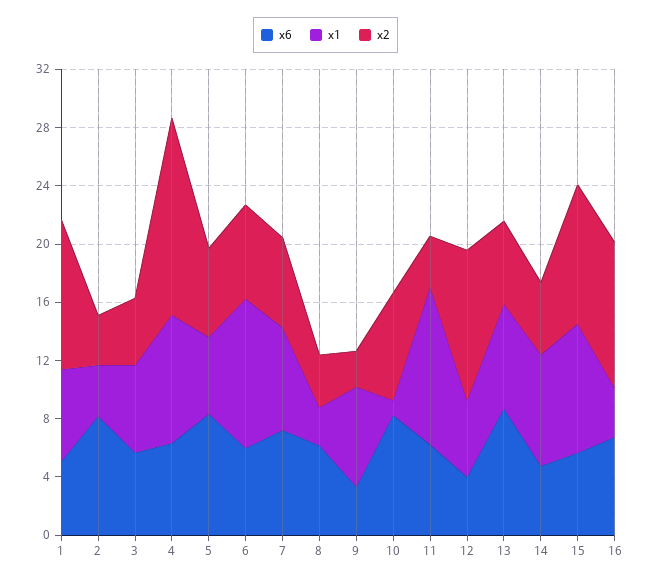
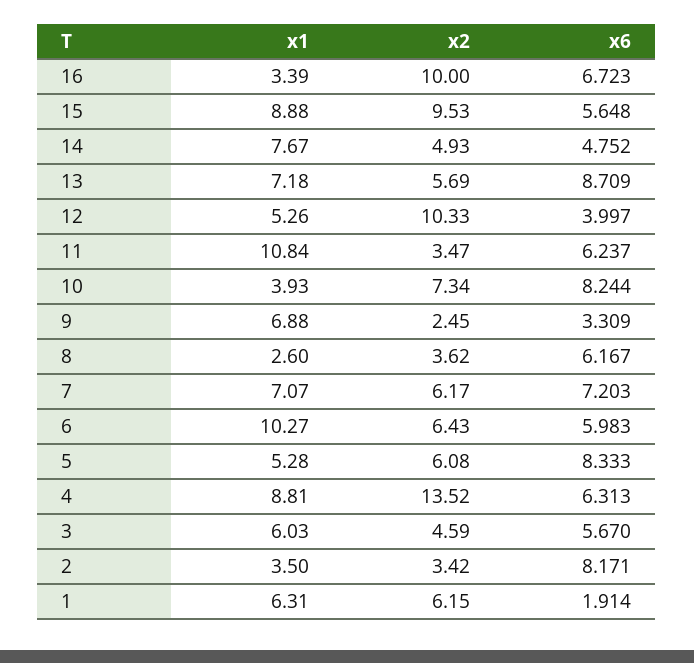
x6, 1: 5 -> 1.914
x2, 1: 10 -> 6.15
x1, 10: 1 -> 3.93

